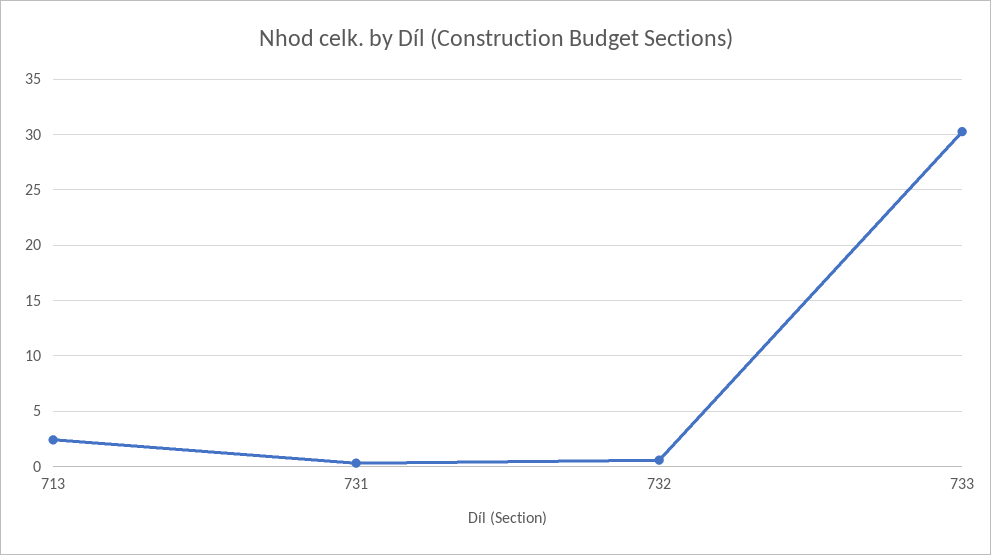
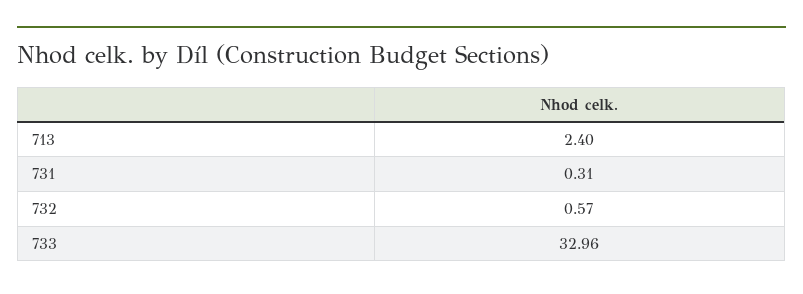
733: 30 -> 32.96

